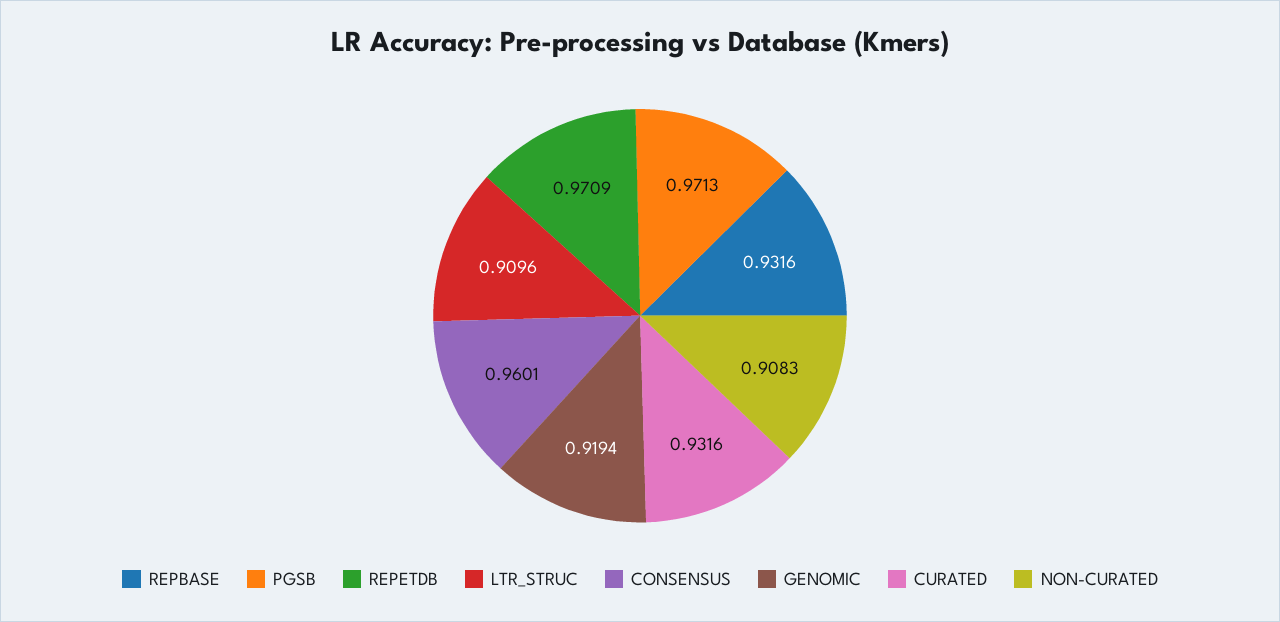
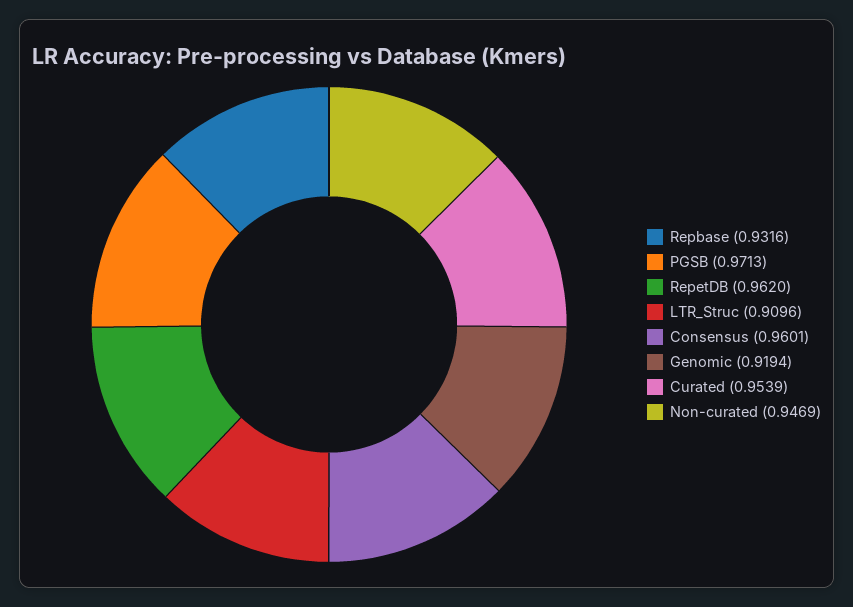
REPETDB: 0.9709 -> 0.962
CURATED: 0.9316 -> 0.9539
NON-CURATED: 0.9083 -> 0.9469

